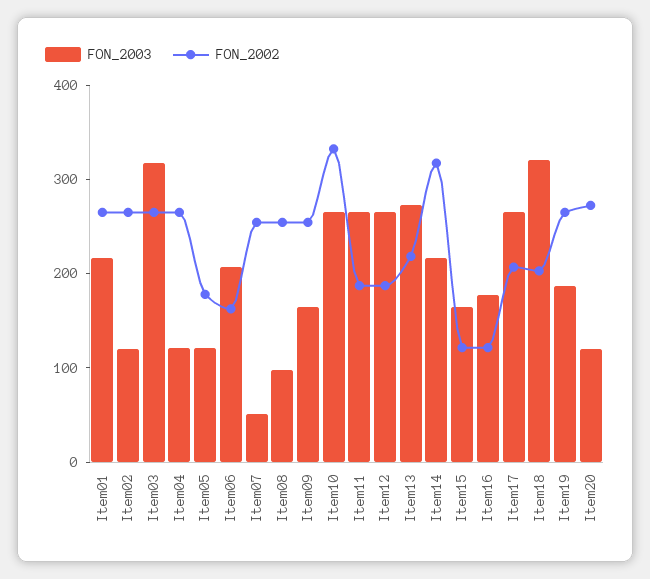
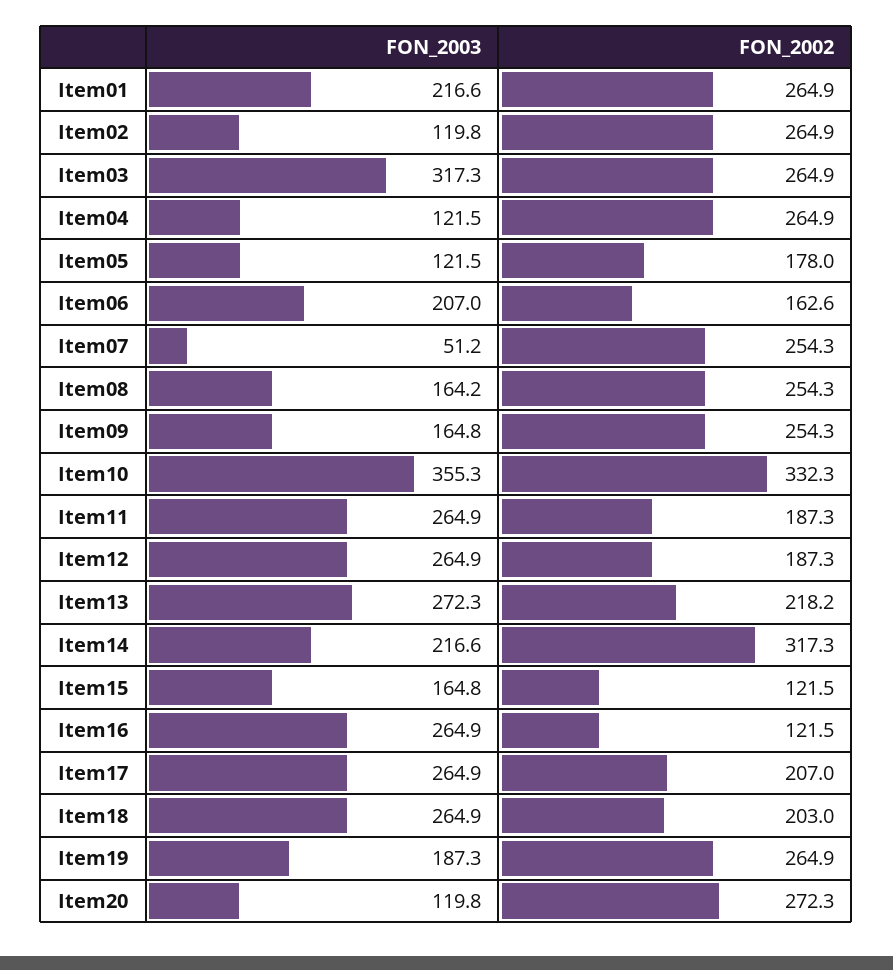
FON_2003, Item08: 100 -> 164.2
FON_2003, Item10: 260 -> 355.3
FON_2003, Item16: 180 -> 264.9
FON_2003, Item18: 320 -> 264.9

